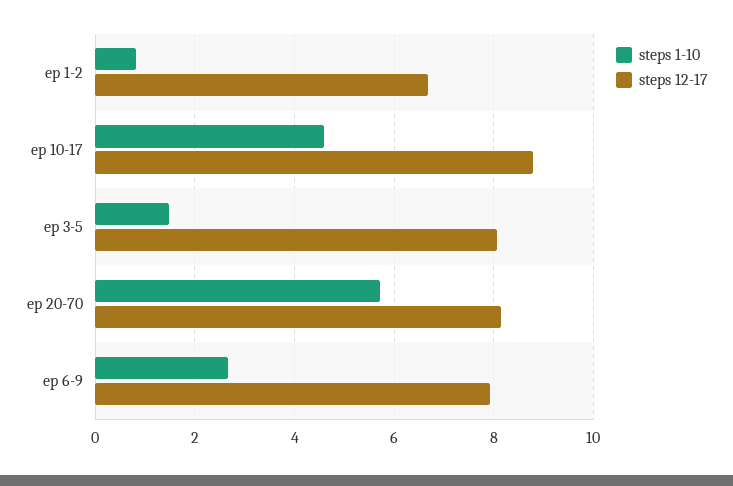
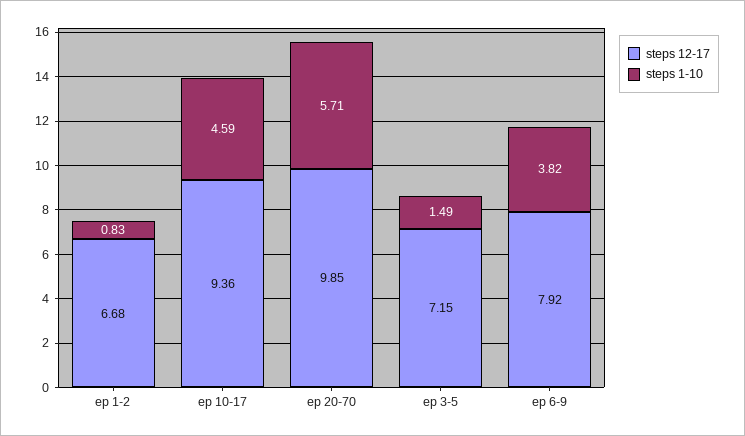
steps 12-17, ep 10-17: 8.8 -> 9.36
steps 12-17, ep 3-5: 8 -> 7.15
steps 12-17, ep 20-70: 8.2 -> 9.85
steps 1-10, ep 6-9: 2.6 -> 3.82

